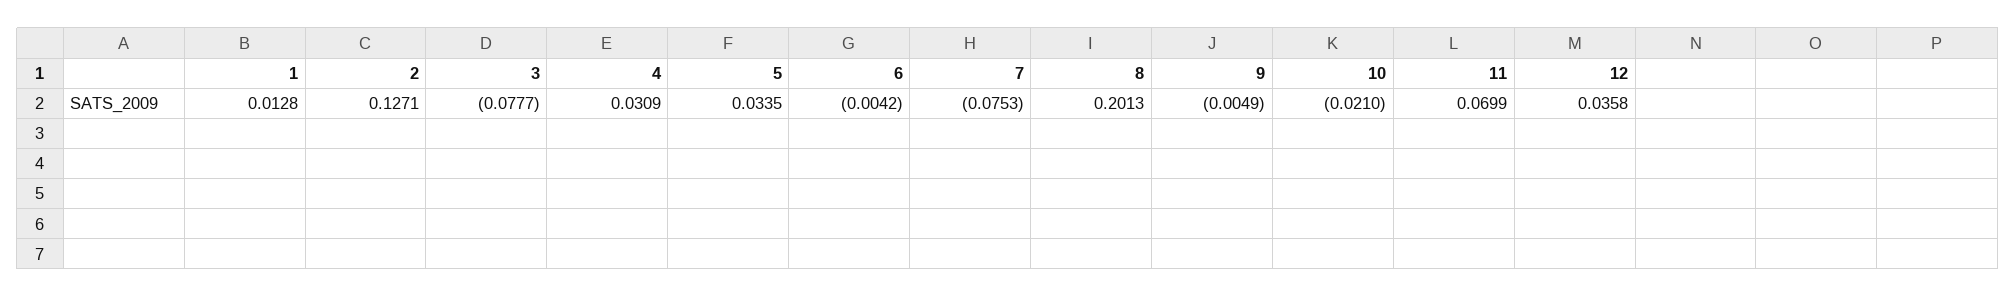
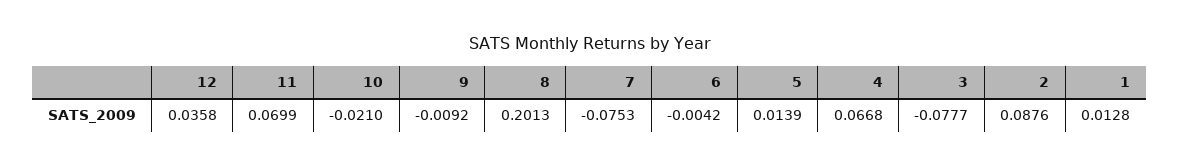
2: 0.1271 -> 0.0876
4: 0.0309 -> 0.0668
5: 0.0335 -> 0.0139
9: -0.0049 -> -0.0092

